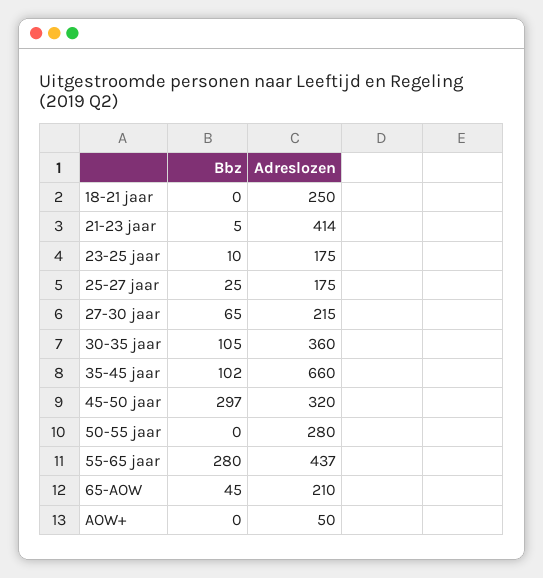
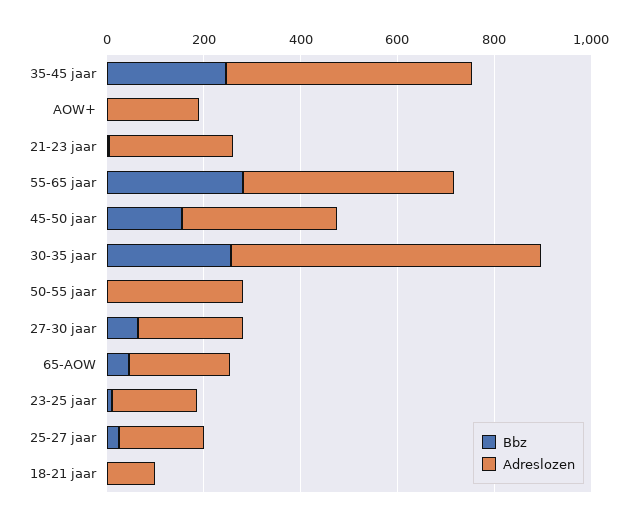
Adreslozen, 18-21 jaar: 250 -> 100
Adreslozen, 21-23 jaar: 414 -> 250
Bbz, 30-35 jaar: 105 -> 250
Adreslozen, 30-35 jaar: 360 -> 650
Bbz, 35-45 jaar: 102 -> 250
Adreslozen, 35-45 jaar: 660 -> 500
Bbz, 45-50 jaar: 297 -> 150
Adreslozen, AOW+: 50 -> 200

